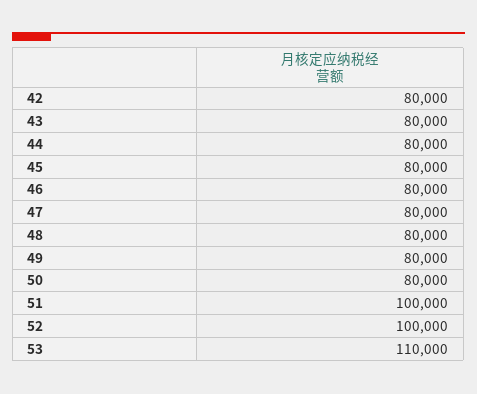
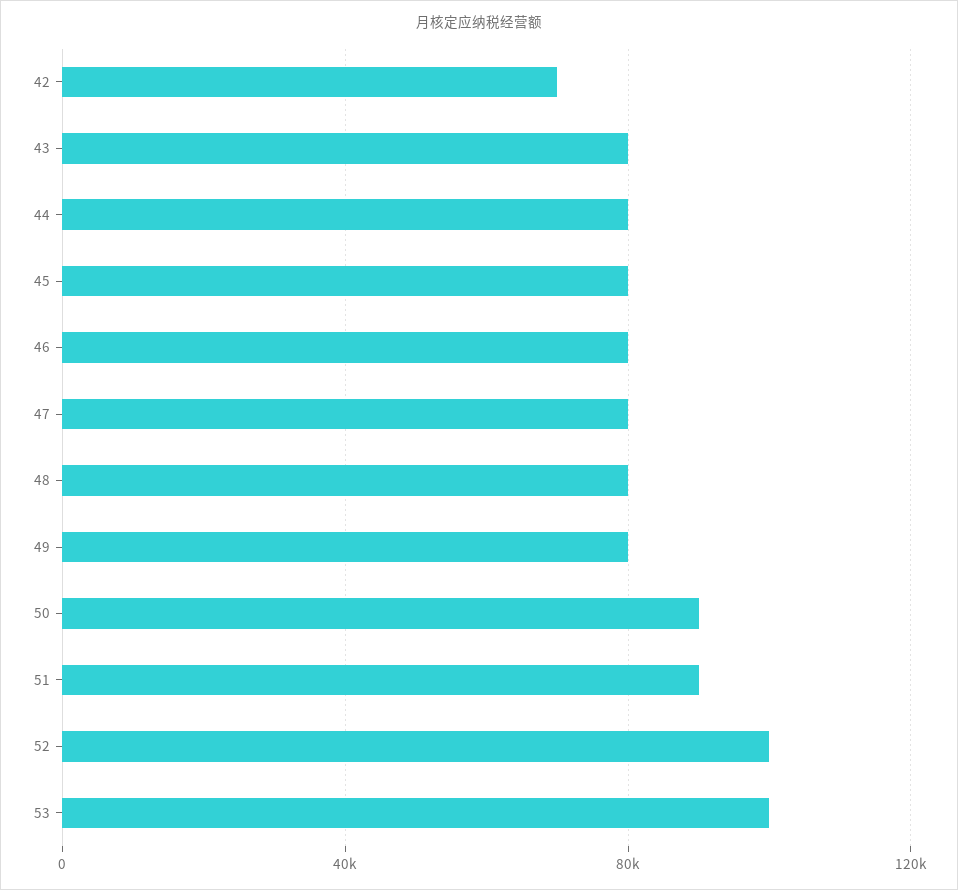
42: 80000 -> 70000
50: 80000 -> 90000
51: 100000 -> 90000
53: 110000 -> 100000

